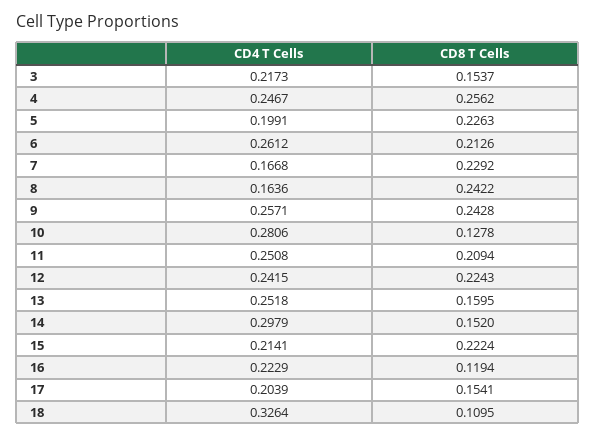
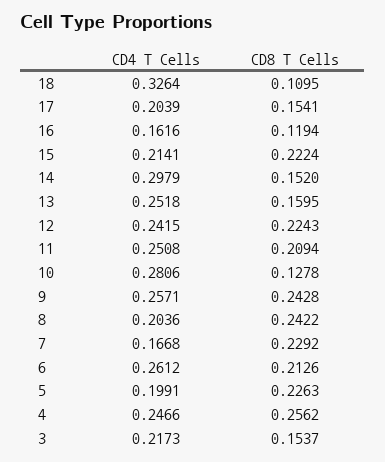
CD4 T Cells, 4: 0.2467 -> 0.2466
CD4 T Cells, 8: 0.1636 -> 0.2036
CD4 T Cells, 16: 0.2229 -> 0.1616

